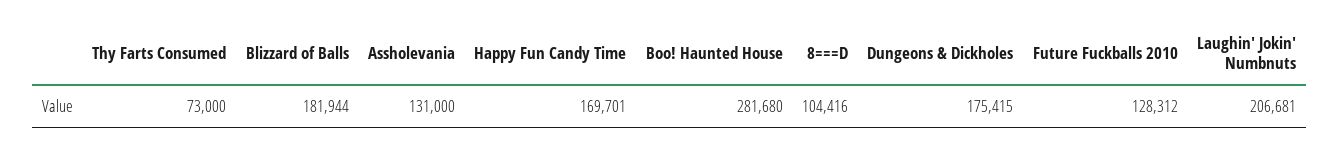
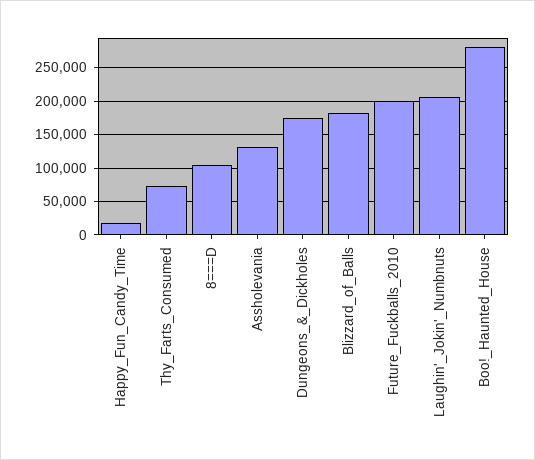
Happy Fun Candy Time: 169701 -> 20000
Future Fuckballs 2010: 128312 -> 200000

